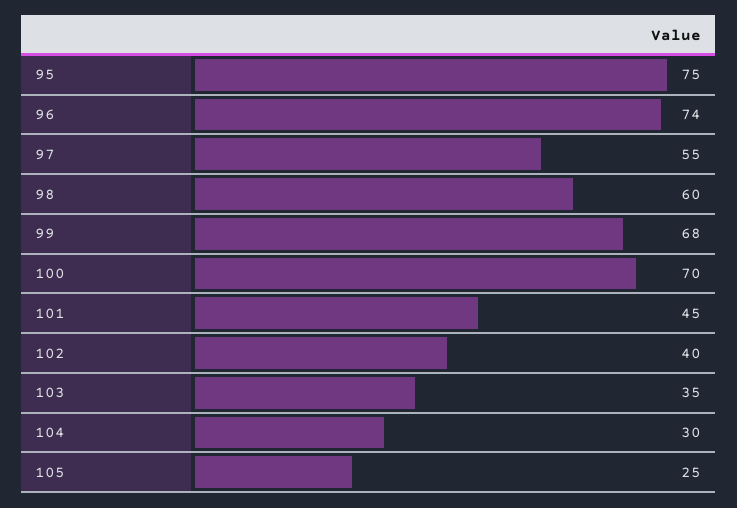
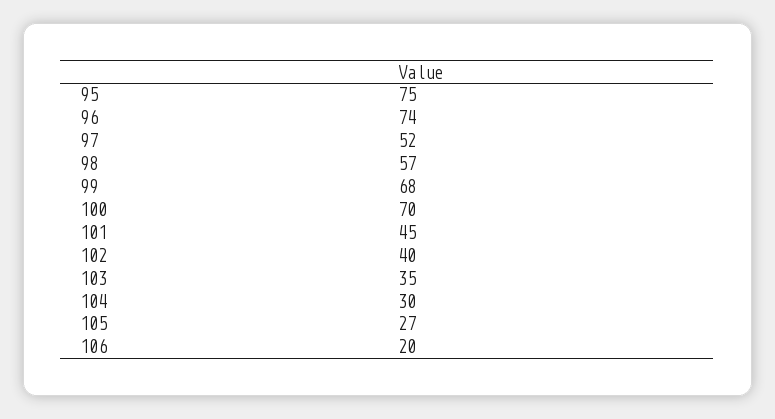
97: 55 -> 52
98: 60 -> 57
105: 25 -> 27
106: none -> 20

